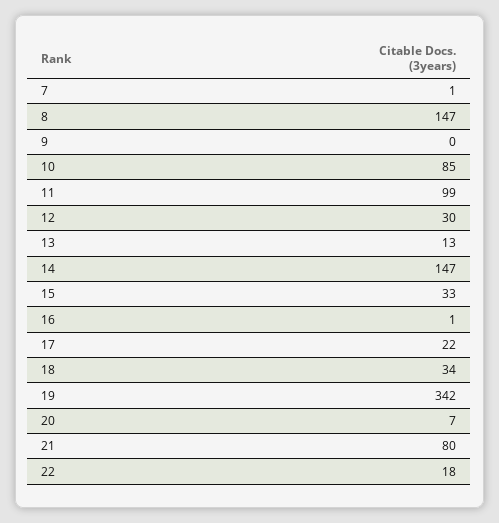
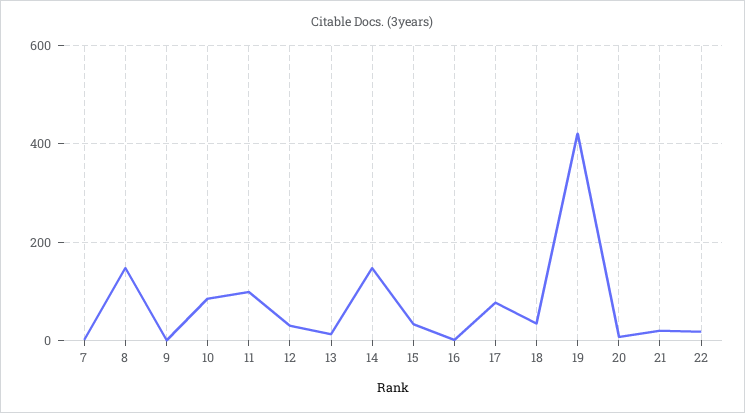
17: 22 -> 80
19: 342 -> 420
21: 80 -> 20

